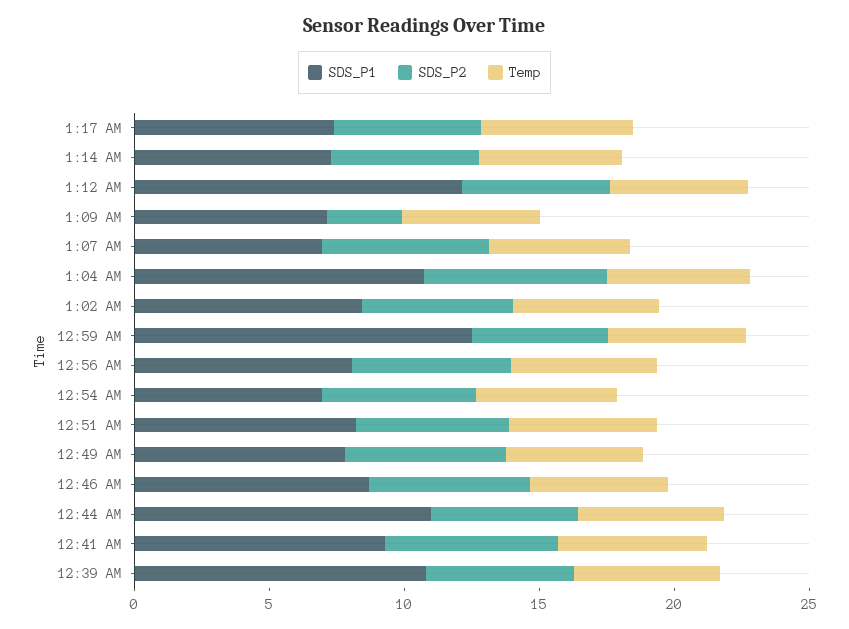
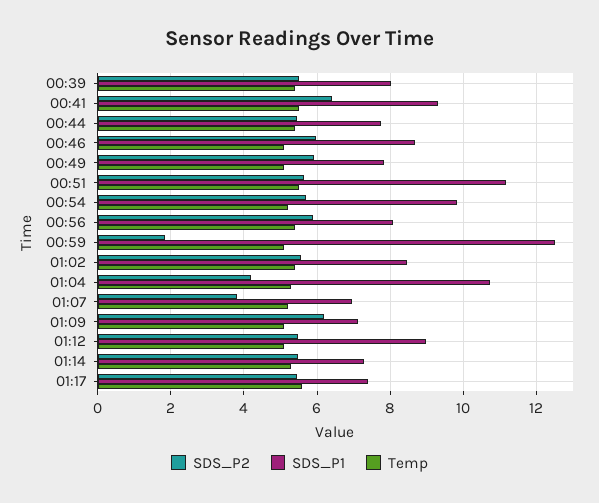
SDS_P1, 1:12 AM: 12 -> 9
SDS_P2, 1:09 AM: 3 -> 6.2
SDS_P2, 1:07 AM: 6 -> 3.8
SDS_P2, 1:04 AM: 7 -> 4.2
SDS_P2, 12:59 AM: 5 -> 1.8
SDS_P1, 12:54 AM: 7 -> 9.8
SDS_P1, 12:51 AM: 8 -> 11.2
SDS_P1, 12:44 AM: 11 -> 7.8
SDS_P1, 12:39 AM: 11 -> 8

